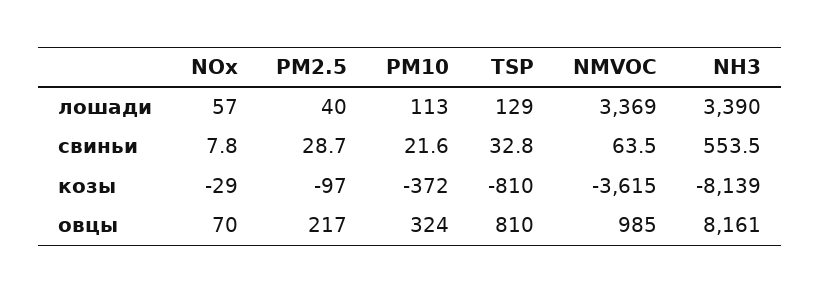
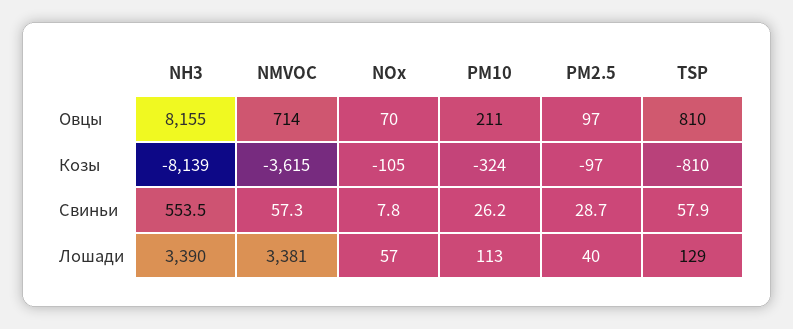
NMVOC, лошади: 3369 -> 3381
PM10, свиньи: 21.6 -> 26.2
TSP, свиньи: 32.8 -> 57.9
NMVOC, свиньи: 63.5 -> 57.3
NOx, козы: -29 -> -105
PM10, козы: -372 -> -324
PM2.5, овцы: 217 -> 97
PM10, овцы: 324 -> 211
NMVOC, овцы: 985 -> 714
NH3, овцы: 8161 -> 8155

